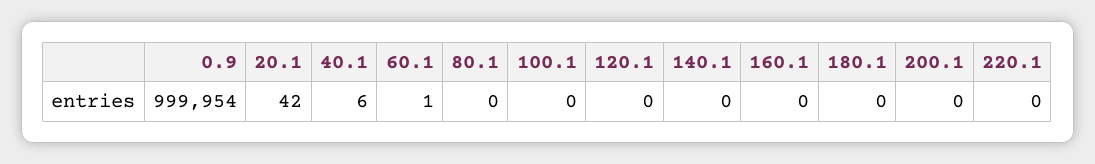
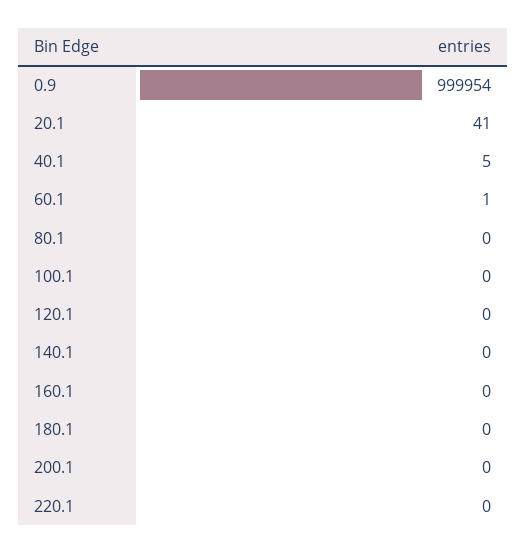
20.1: 42 -> 41
40.1: 6 -> 5

